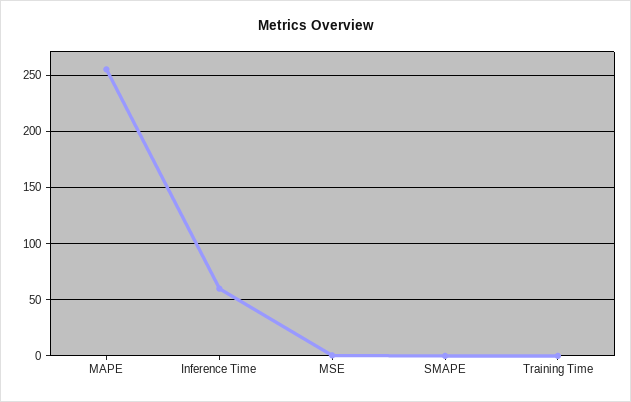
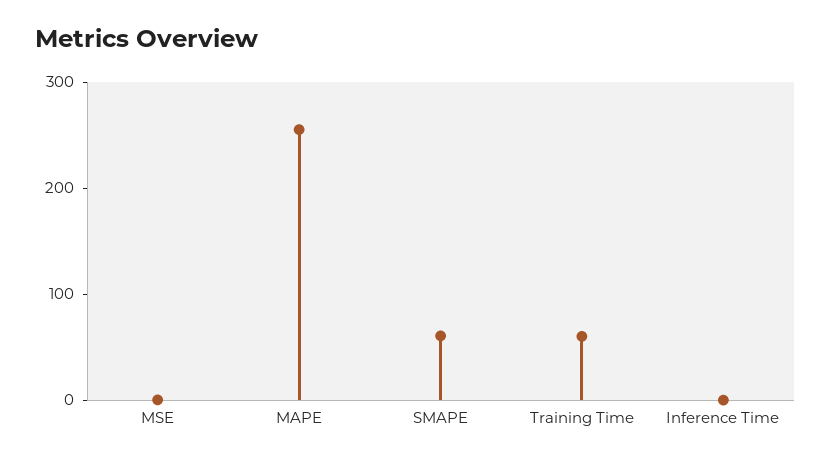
Inference Time: 60 -> 0
SMAPE: 0 -> 60
Training Time: 0 -> 60

